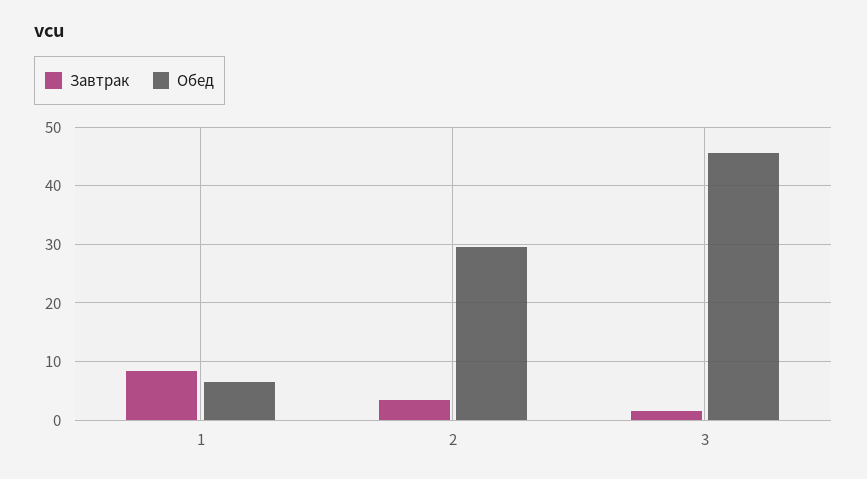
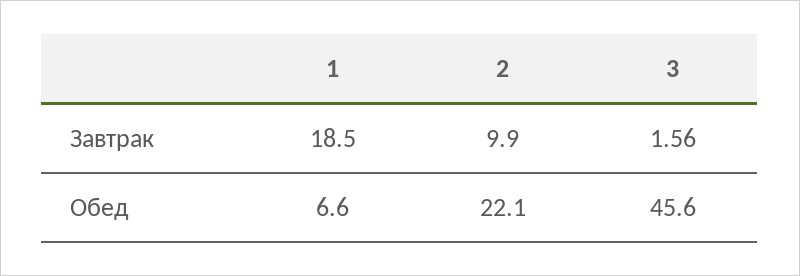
Завтрак, 1: 8 -> 18.5
Завтрак, 2: 4 -> 9.9
Обед, 2: 30 -> 22.1

